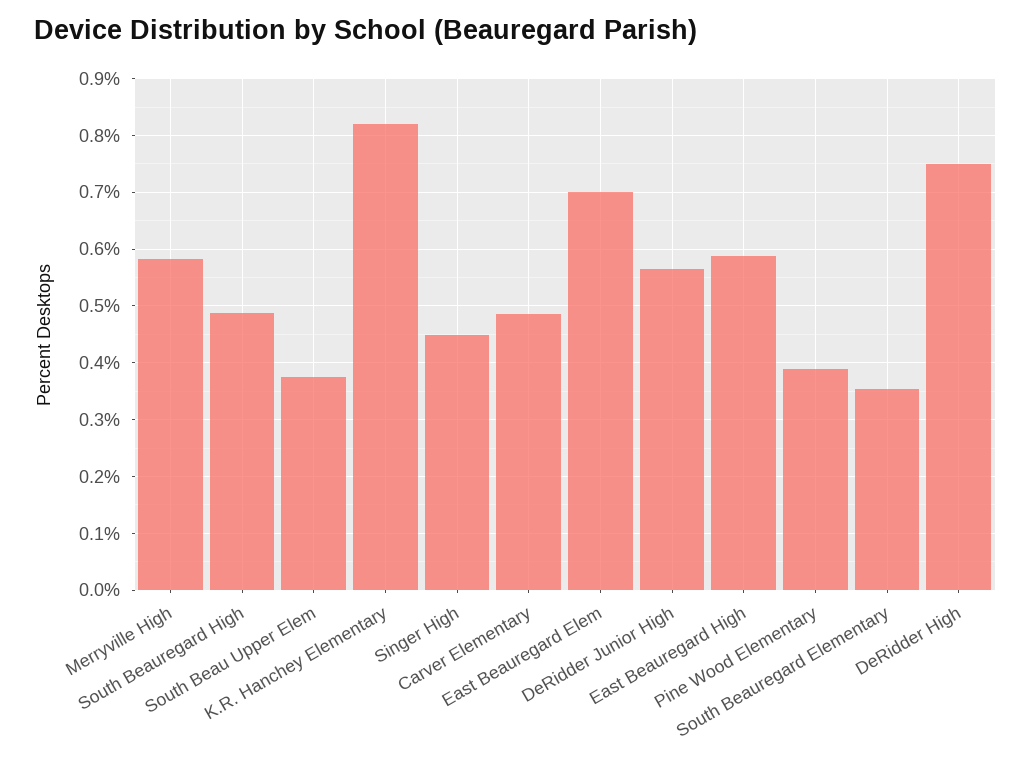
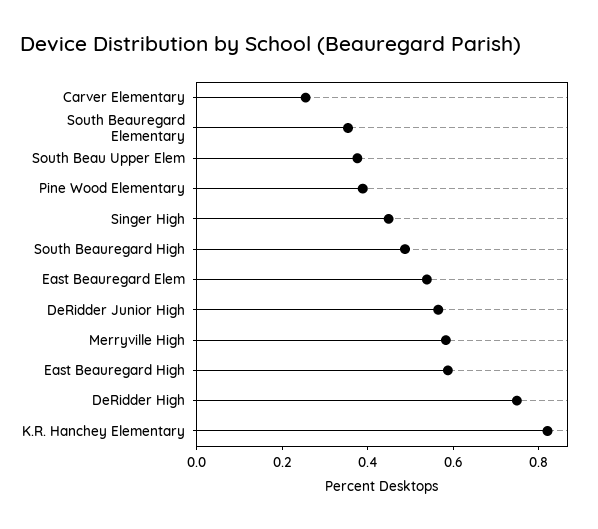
Carver Elementary: 0.48 -> 0.25
East Beauregard Elem: 0.7 -> 0.55

